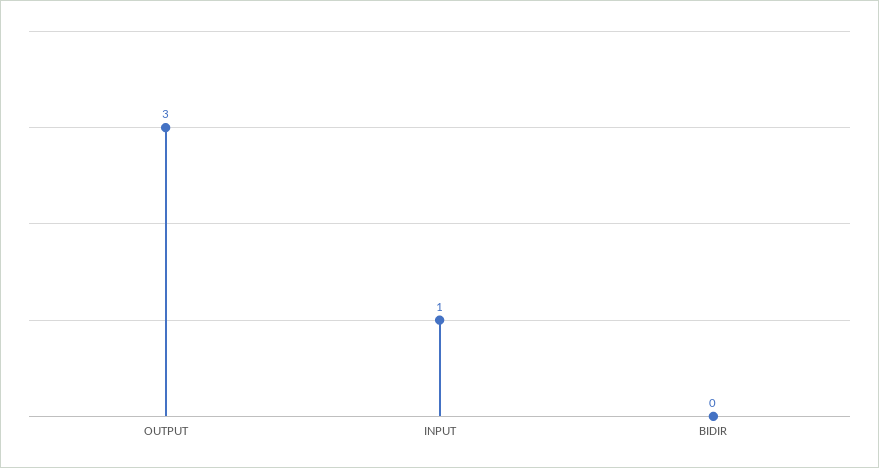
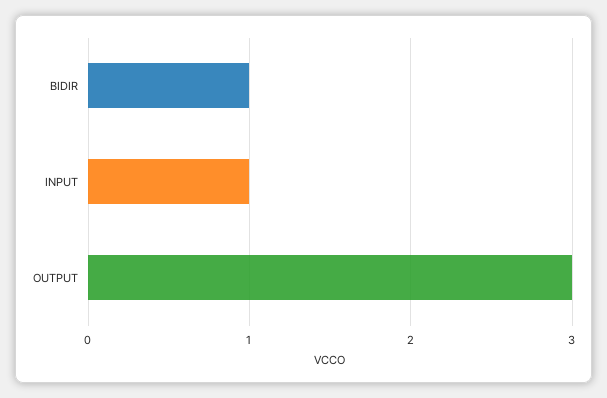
BIDIR: 0 -> 1

